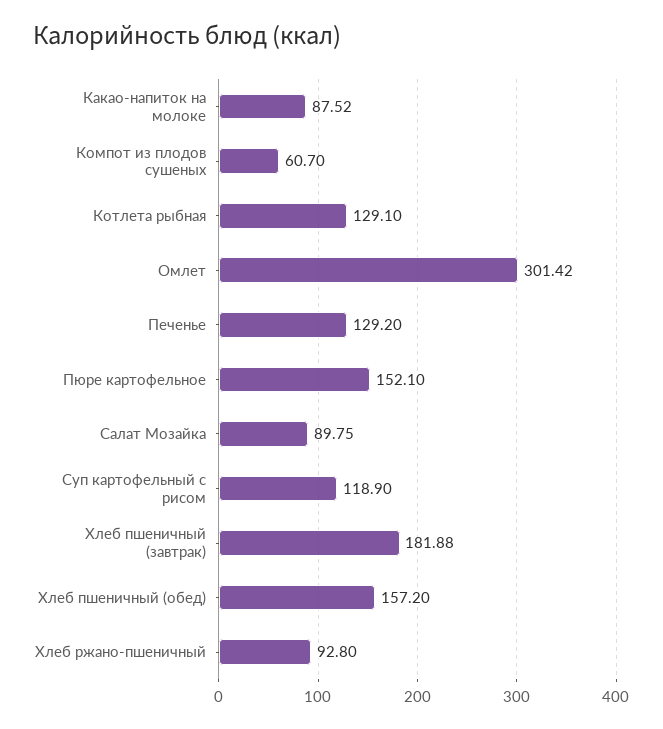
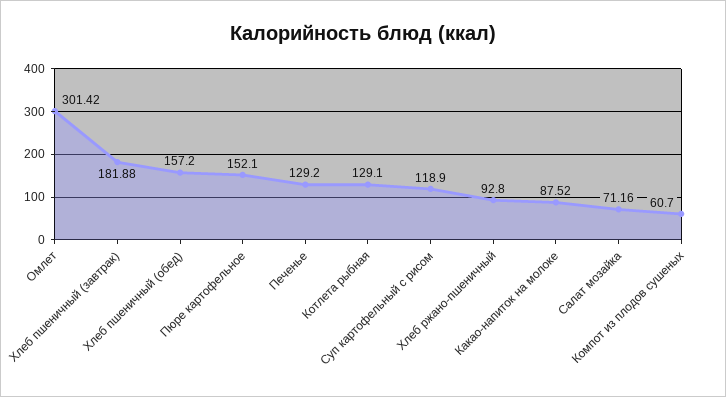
Салат Мозайка: 89.75 -> 71.16

